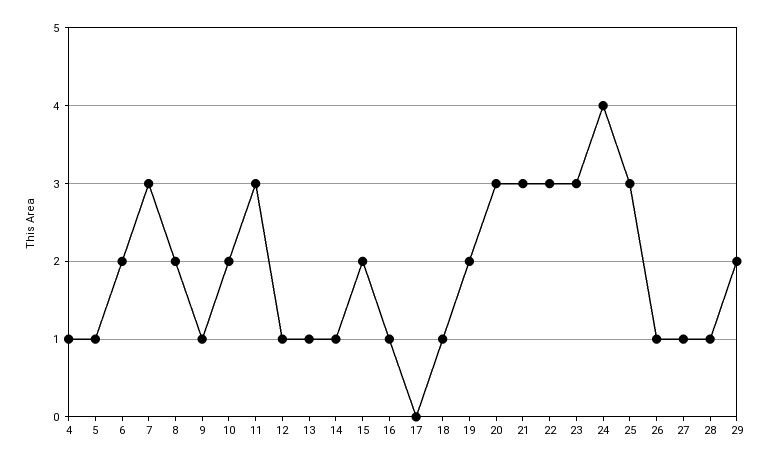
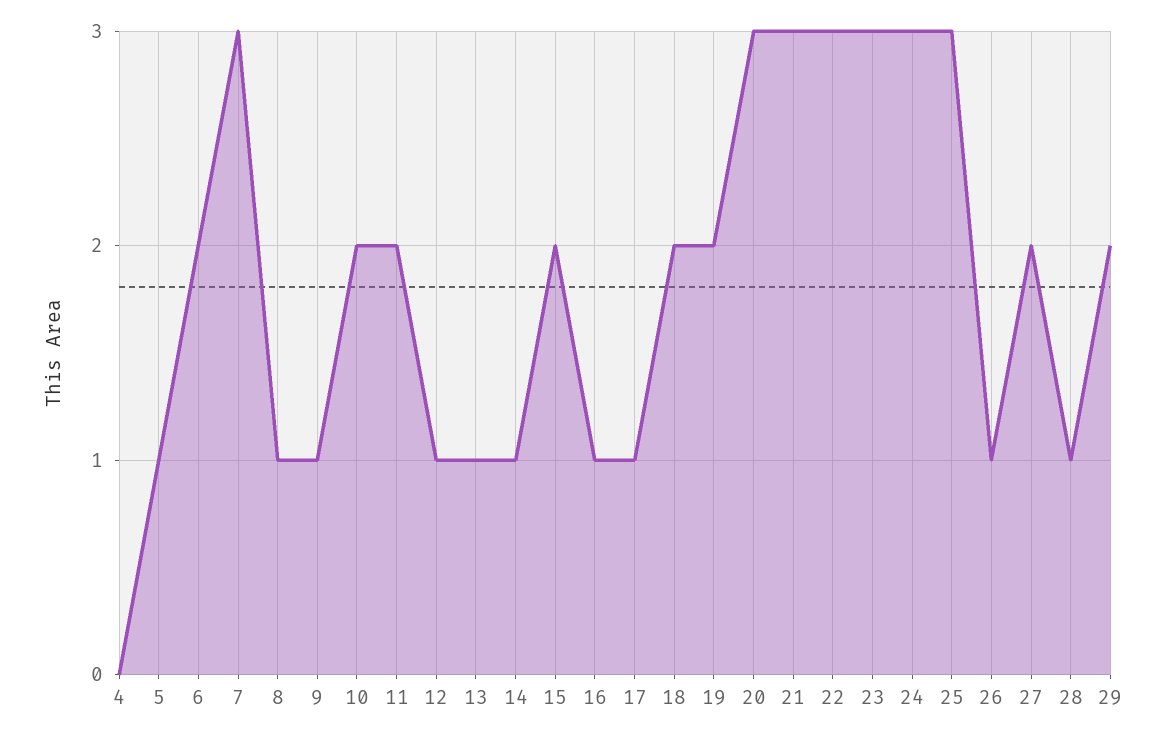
4: 1 -> 0
8: 2 -> 1
11: 3 -> 2
17: 0 -> 1
18: 1 -> 2
24: 4 -> 3
27: 1 -> 2

